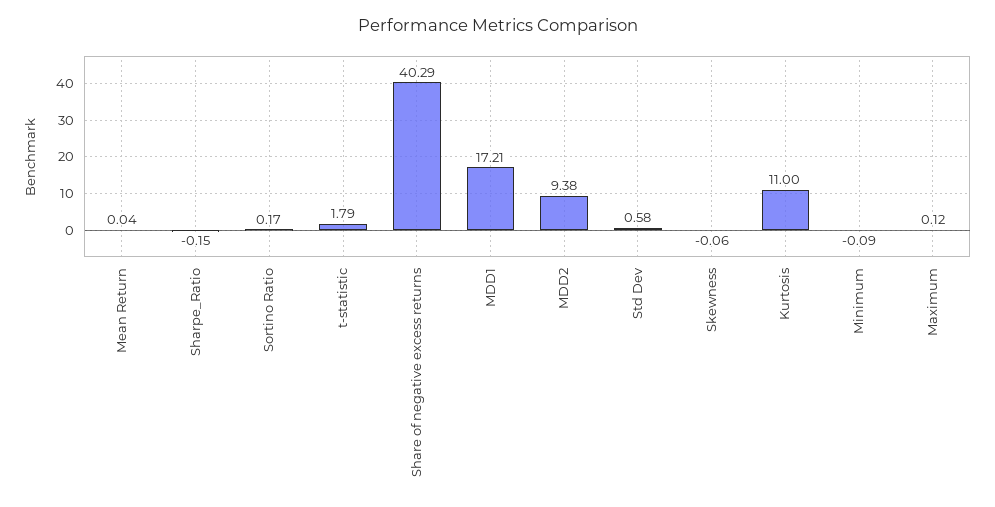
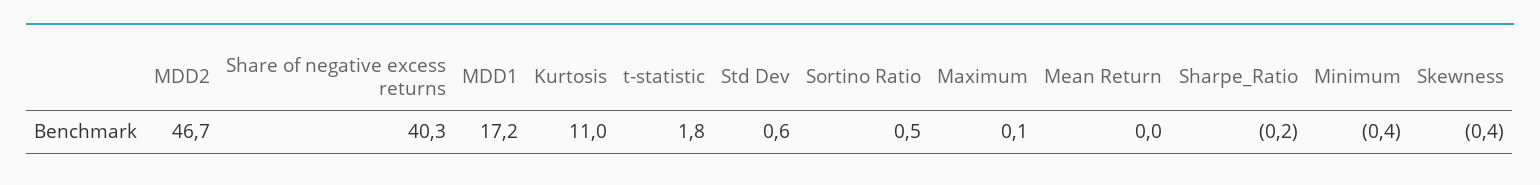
Sortino Ratio: 0.17 -> 0.5
MDD2: 9.38 -> 46.7
Skewness: -0.06 -> -0.4
Minimum: -0.09 -> -0.4

